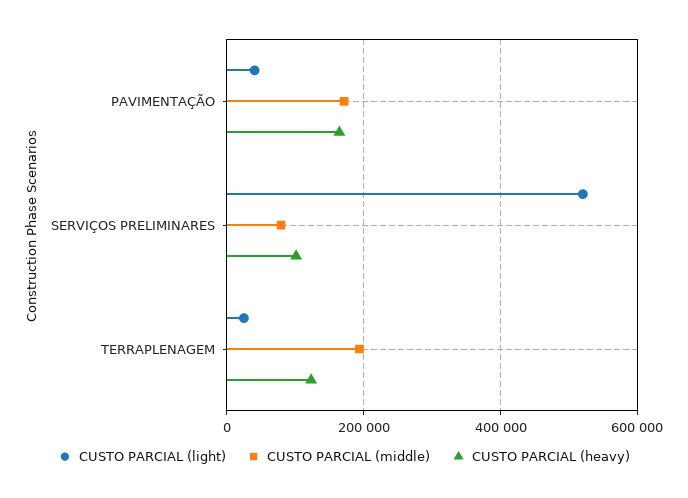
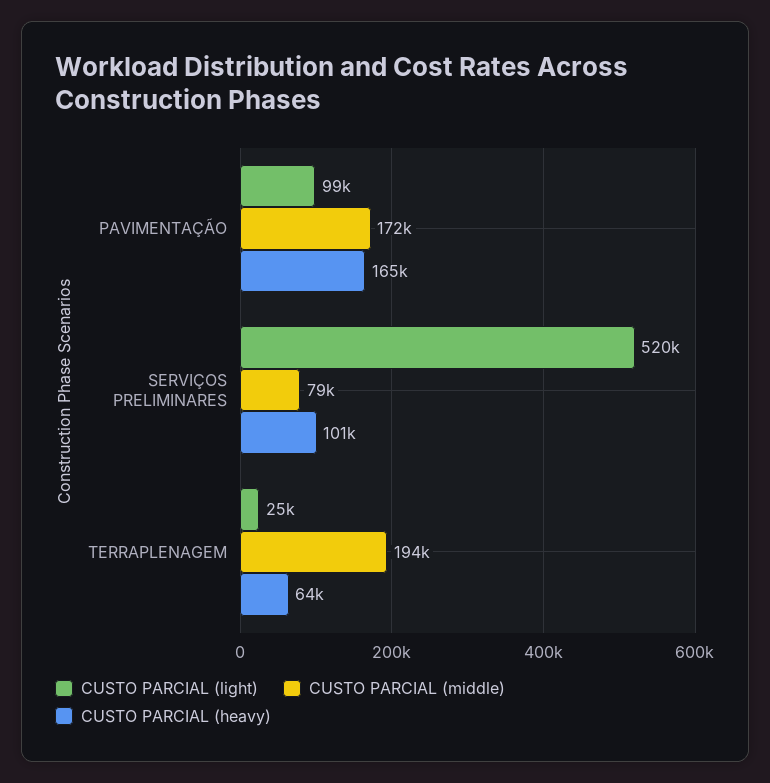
CUSTO PARCIAL (light), PAVIMENTAÇÃO: 40000 -> 99000
CUSTO PARCIAL (heavy), TERRAPLENAGEM: 120000 -> 64000

